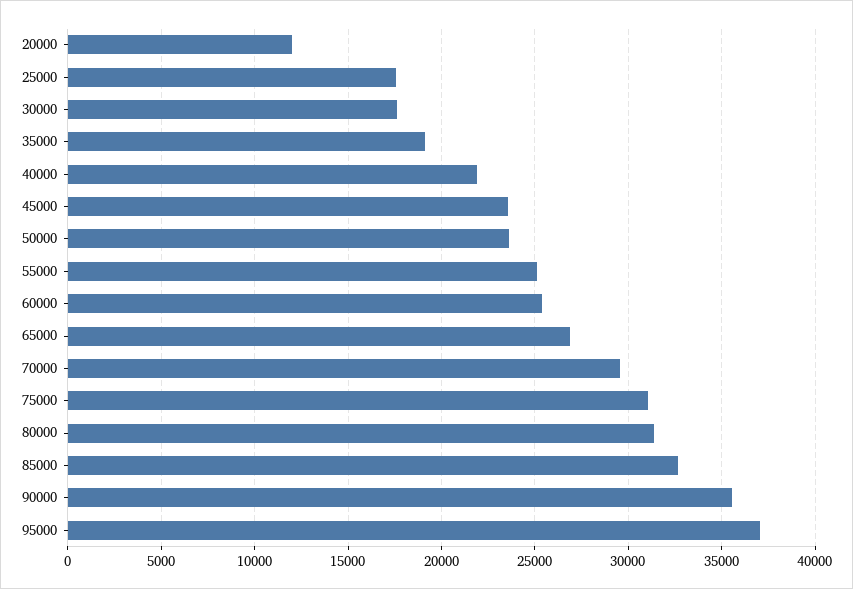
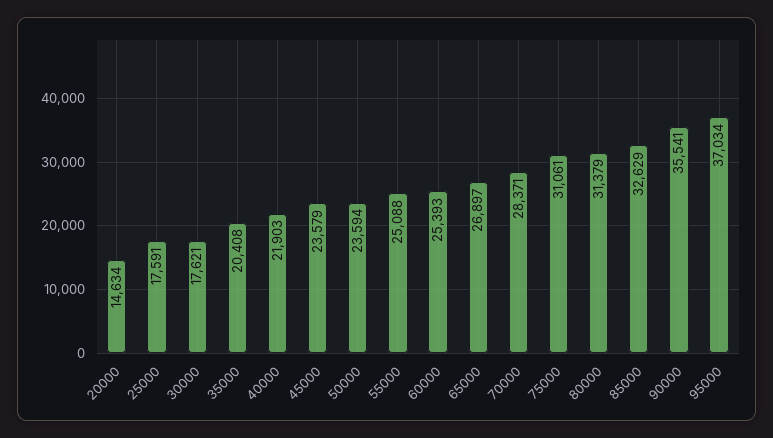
20000: 12000 -> 14634
35000: 19000 -> 20408
70000: 29500 -> 28371

